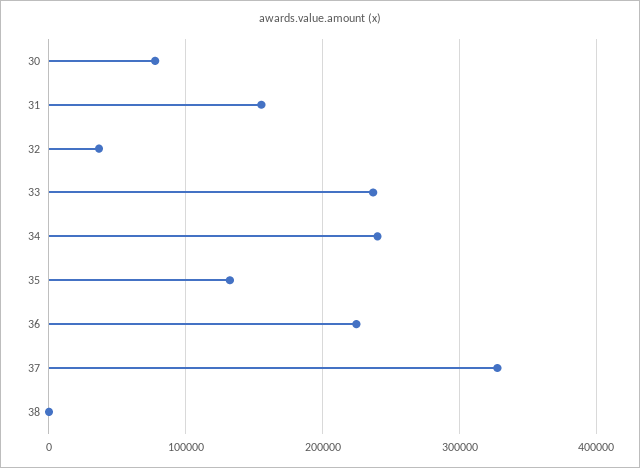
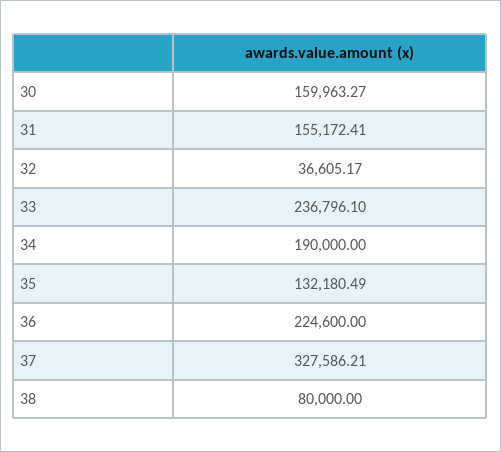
30: 80000 -> 159963.27
34: 240000 -> 190000
38: 0 -> 80000

